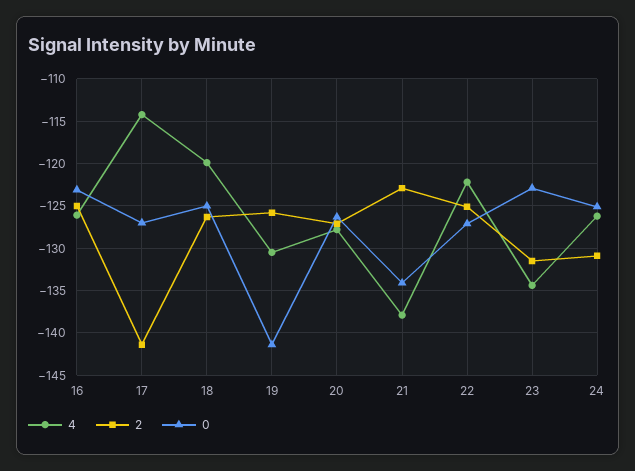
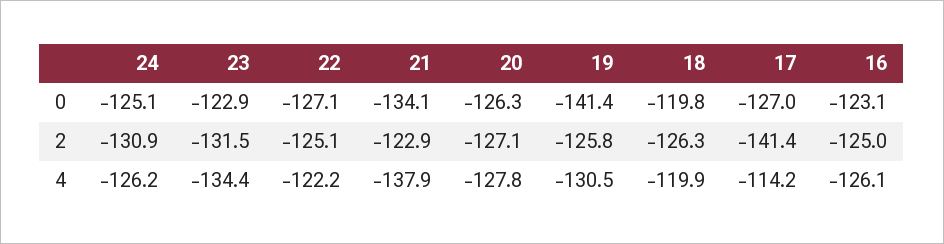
0, 18: -125 -> -119.8

